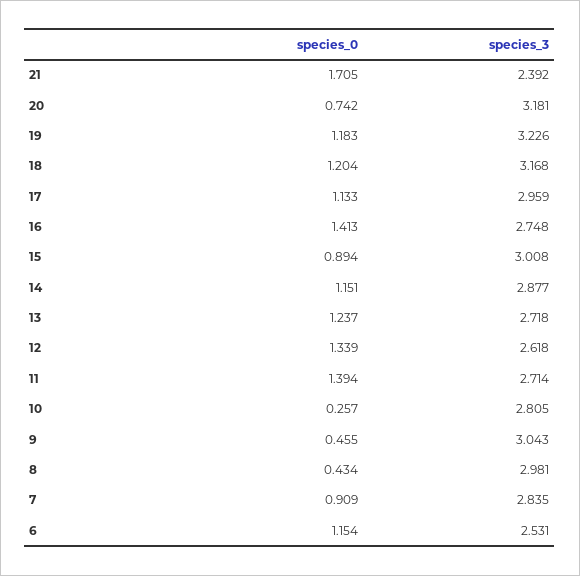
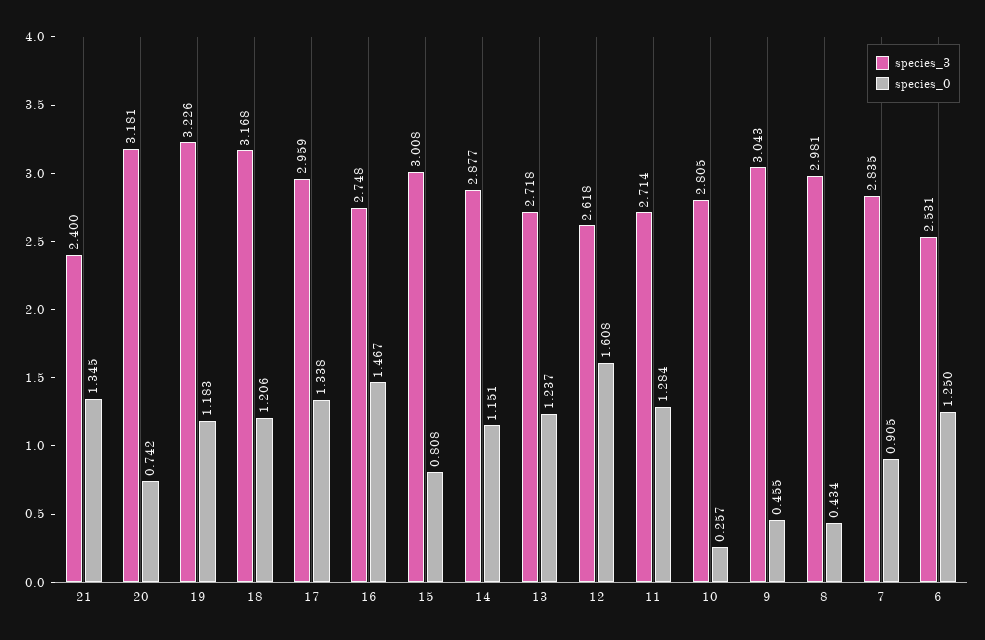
species_0, 21: 1.705 -> 1.345
species_3, 21: 2.392 -> 2.4
species_0, 18: 1.204 -> 1.206
species_0, 17: 1.133 -> 1.338
species_0, 16: 1.413 -> 1.467
species_0, 15: 0.894 -> 0.808
species_0, 12: 1.339 -> 1.608
species_0, 11: 1.394 -> 1.284
species_0, 7: 0.909 -> 0.905
species_0, 6: 1.154 -> 1.25

